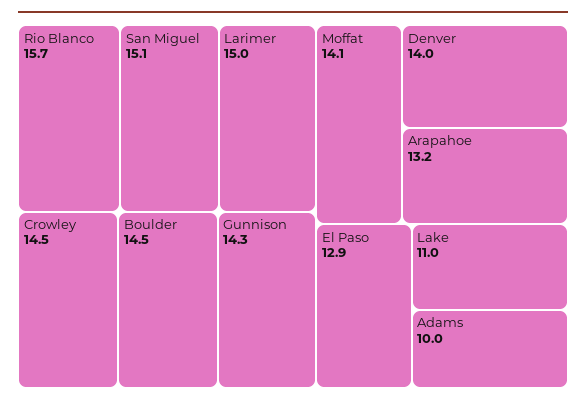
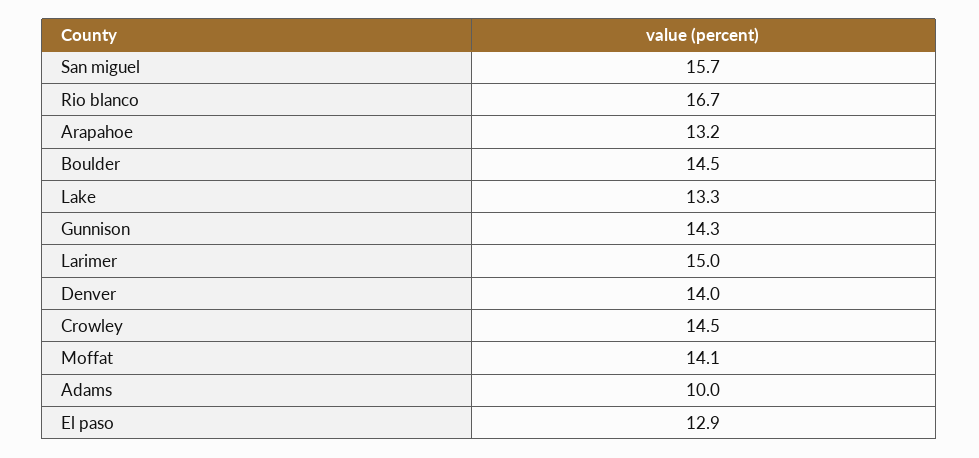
Rio Blanco: 15.7 -> 16.7
San Miguel: 15.1 -> 15.7
Lake: 11 -> 13.3

